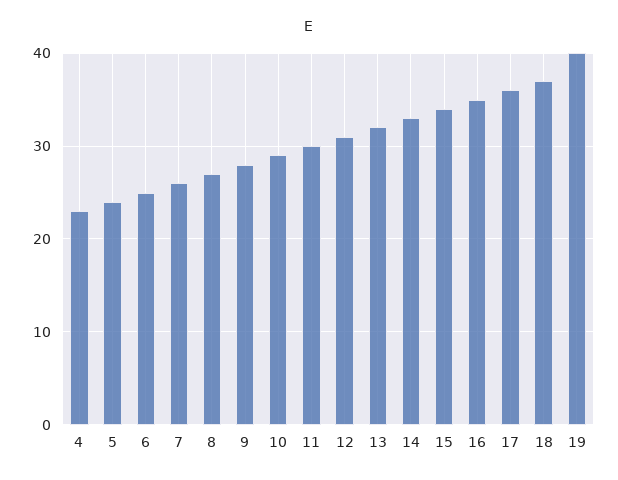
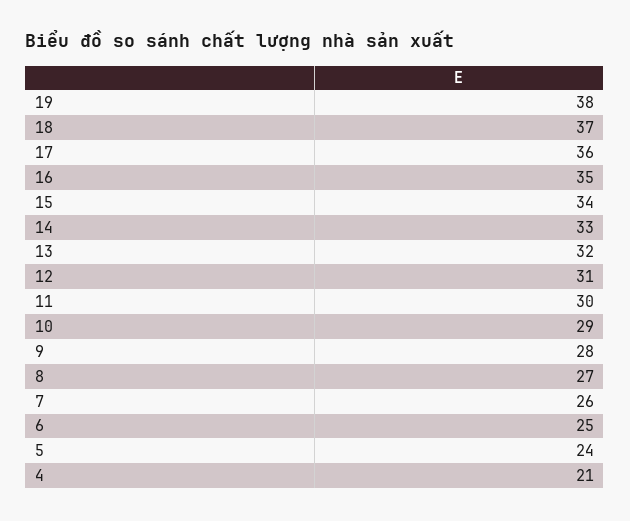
4: 23 -> 21
19: 40 -> 38

